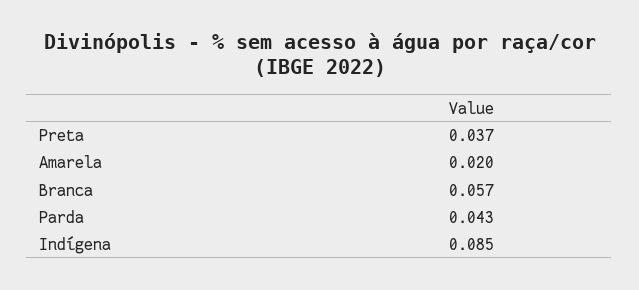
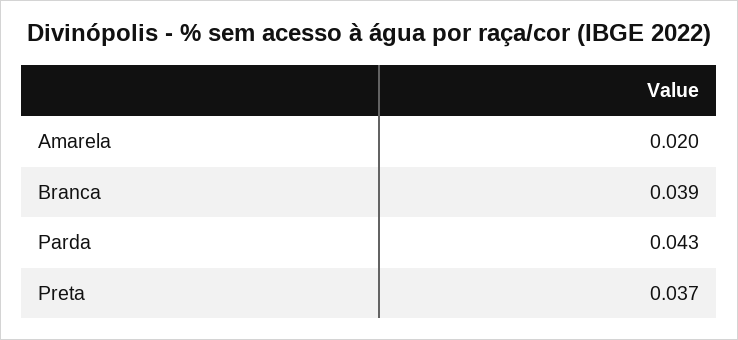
Branca: 0.057 -> 0.039
Indígena: 0.085 -> none

